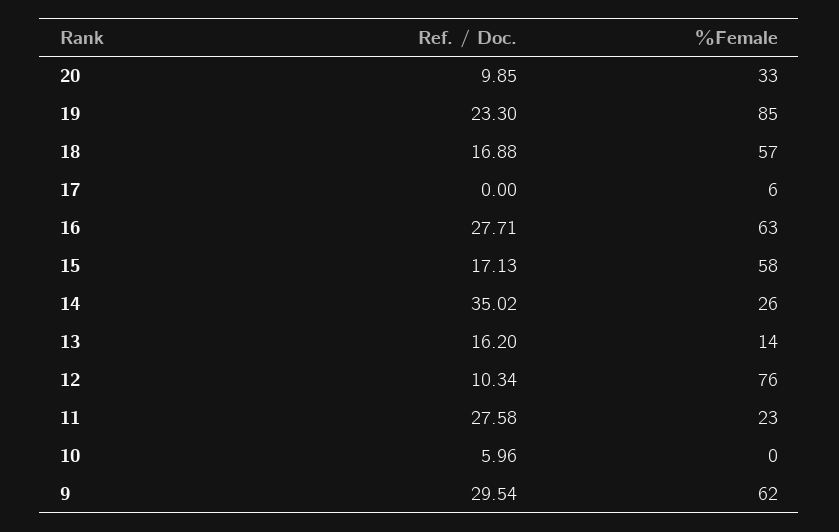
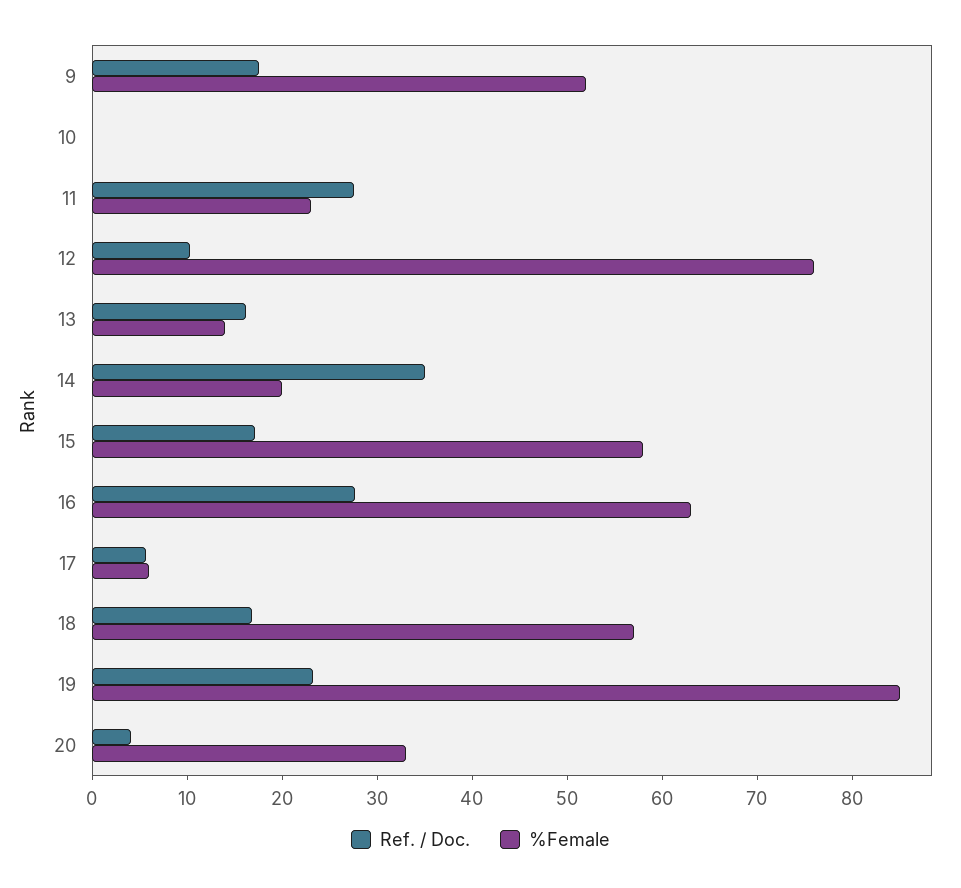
Ref. / Doc., 20: 9.85 -> 4
Ref. / Doc., 17: 0 -> 6
%Female, 14: 26 -> 20
Ref. / Doc., 10: 5.96 -> 0
Ref. / Doc., 9: 29.54 -> 18
%Female, 9: 62 -> 52

